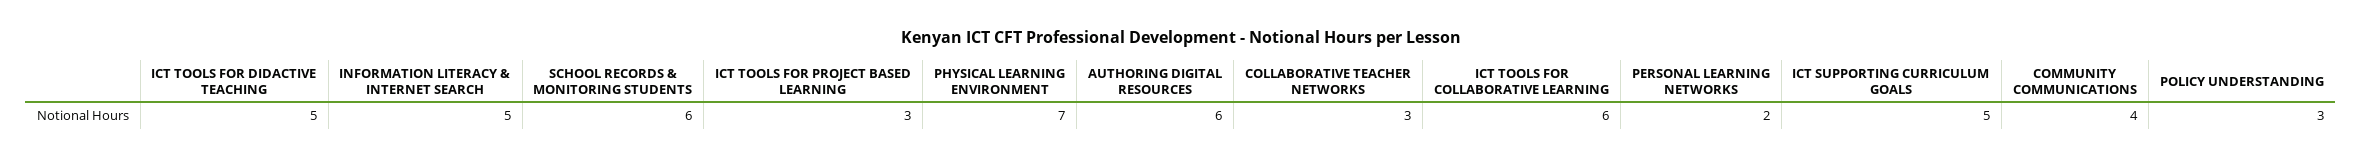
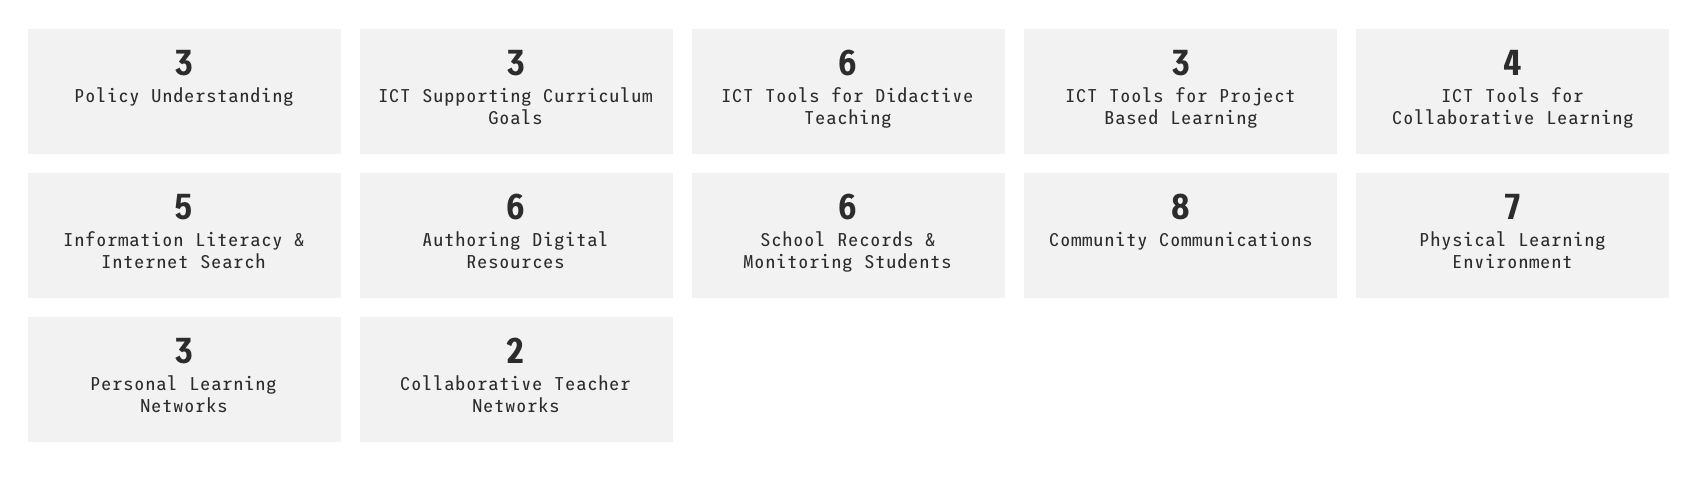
ICT TOOLS FOR DIDACTIVE TEACHING: 5 -> 6
COLLABORATIVE TEACHER NETWORKS: 3 -> 2
ICT TOOLS FOR COLLABORATIVE LEARNING: 6 -> 4
PERSONAL LEARNING NETWORKS: 2 -> 3
ICT SUPPORTING CURRICULUM GOALS: 5 -> 3
COMMUNITY COMMUNICATIONS: 4 -> 8

